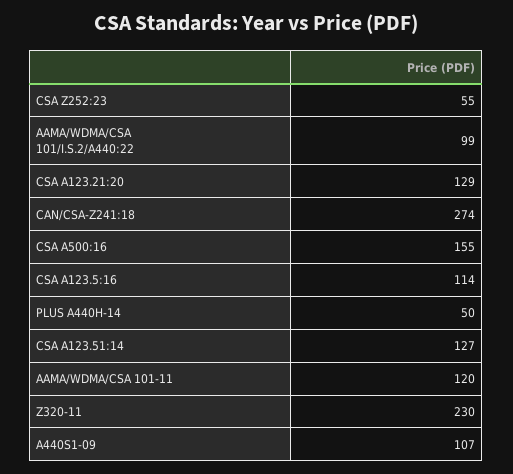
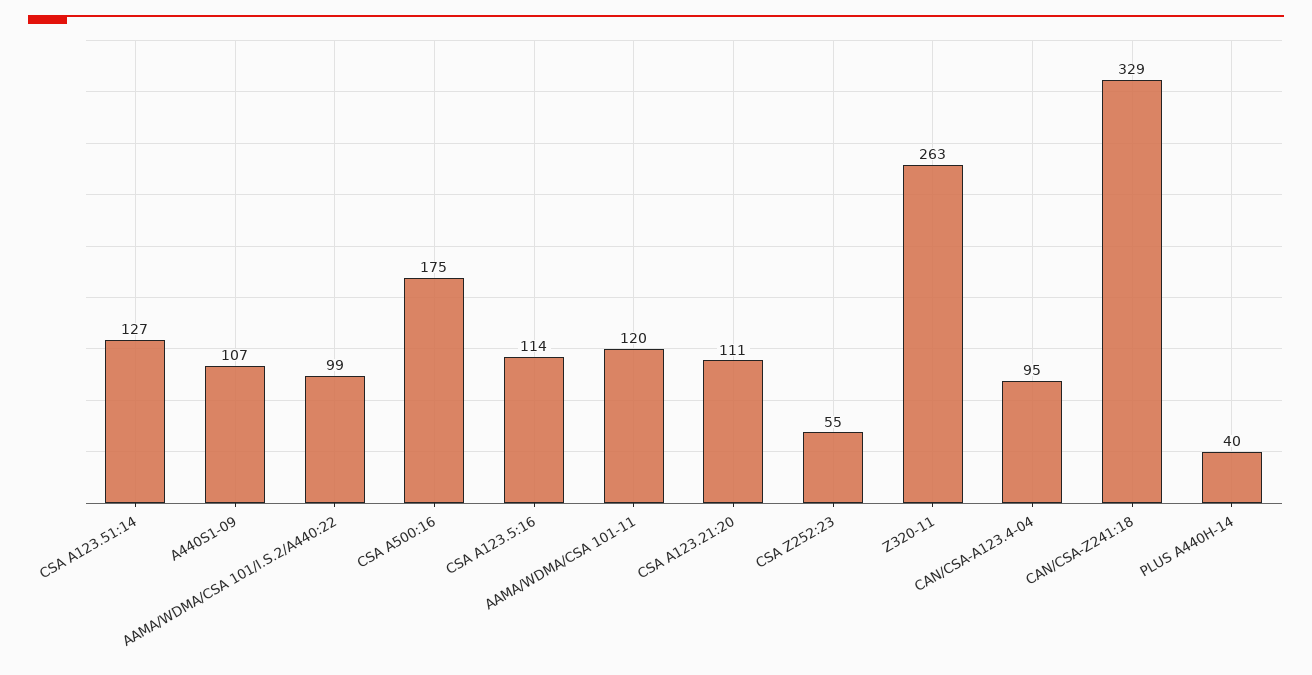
CSA A123.21:20: 129 -> 111
CAN/CSA-Z241:18: 274 -> 329
CSA A500:16: 155 -> 175
PLUS A440H-14: 50 -> 40
Z320-11: 230 -> 263
CAN/CSA-A123.4-04: none -> 95

